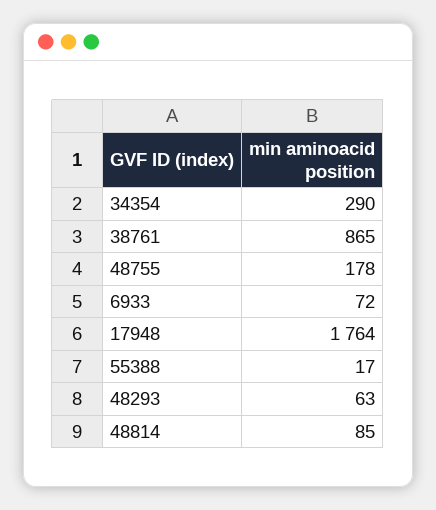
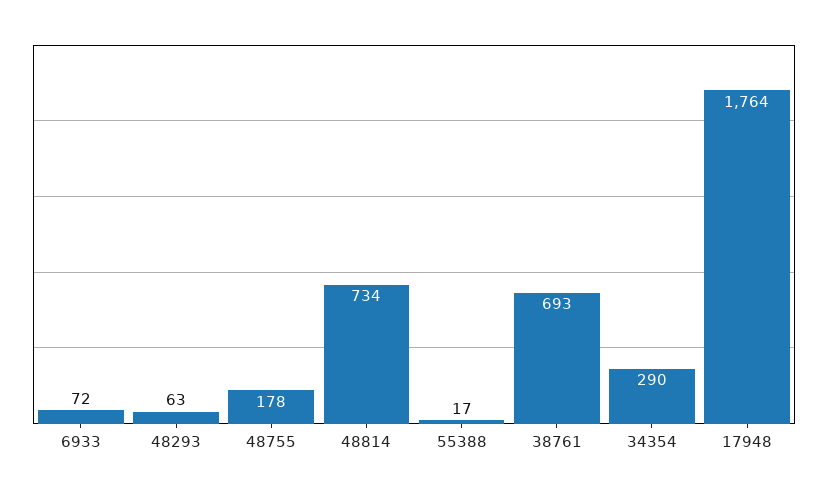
38761: 865 -> 693
48814: 85 -> 734

